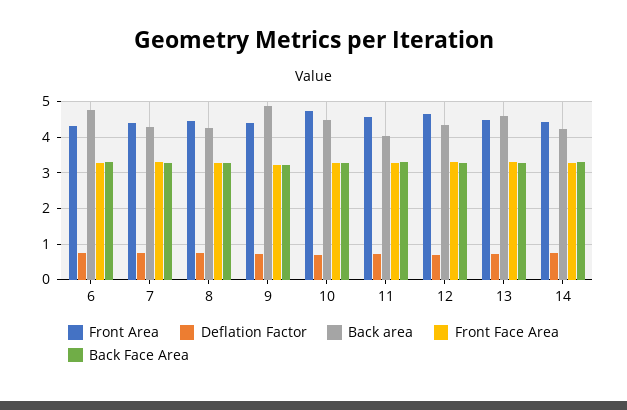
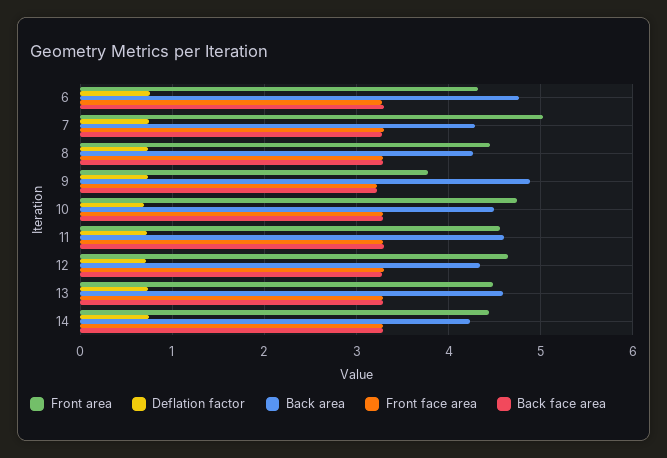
Front Area, 7: 4.4 -> 5
Front Area, 9: 4.4 -> 3.8
Back area, 11: 4 -> 4.6

